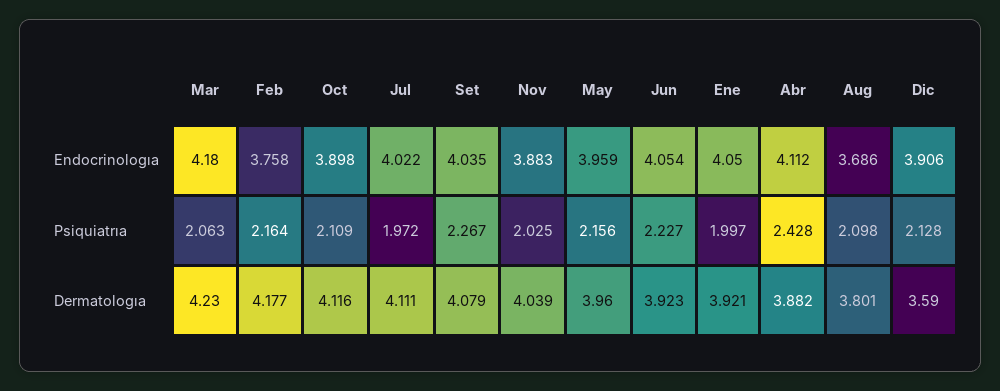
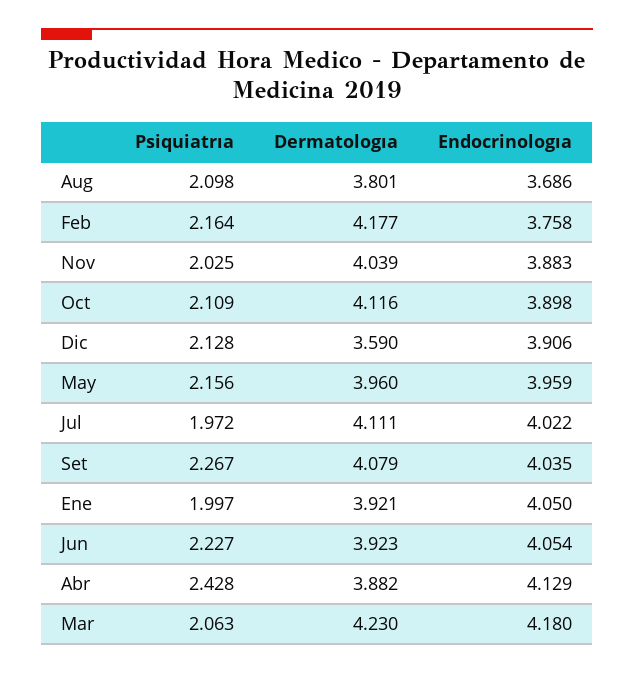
Abr, Endocrinologıa: 4.112 -> 4.129

